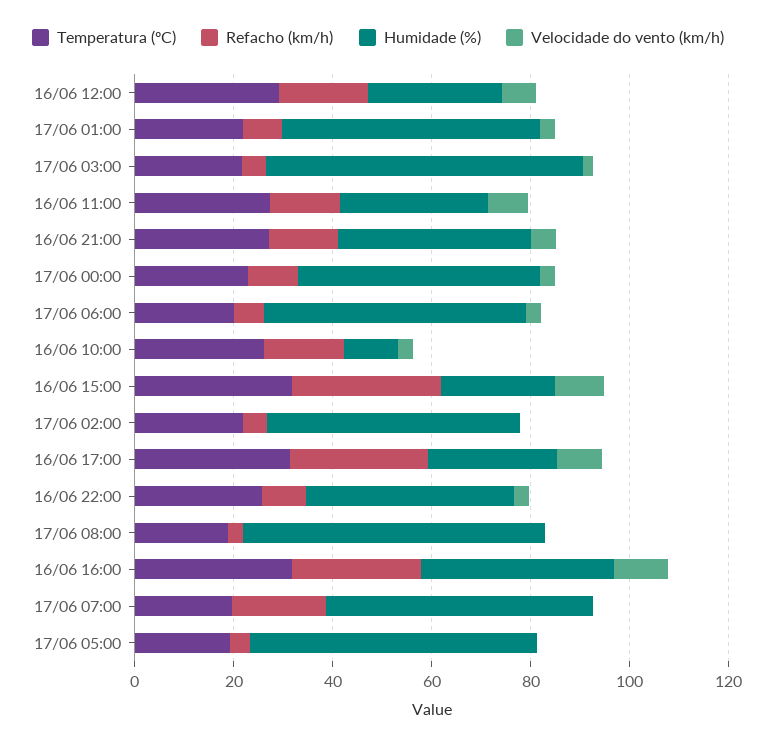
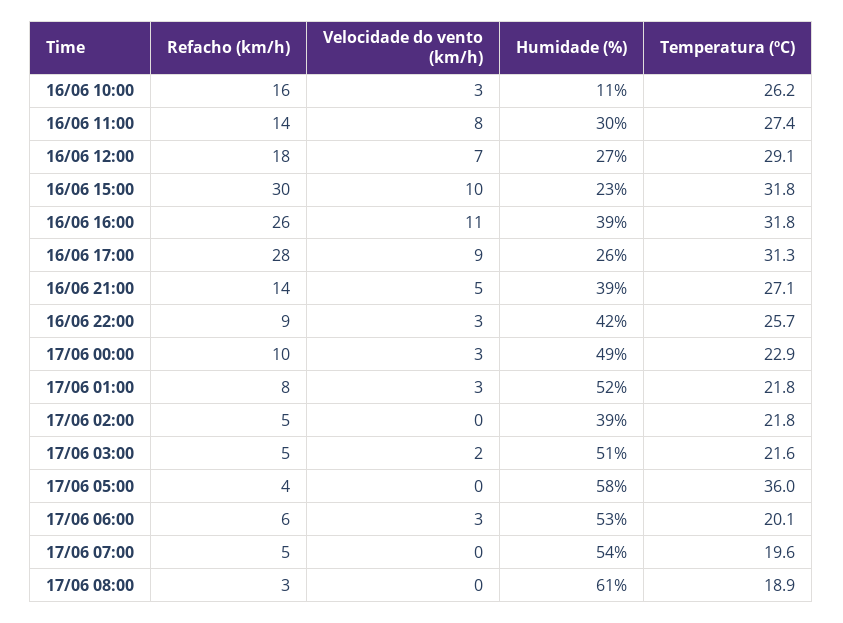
Humidade (%), 17/06 03:00: 65 -> 51
Humidade (%), 17/06 02:00: 50 -> 39
Refacho (km/h), 17/06 07:00: 20 -> 5
Temperatura (ºC), 17/06 05:00: 20 -> 36

